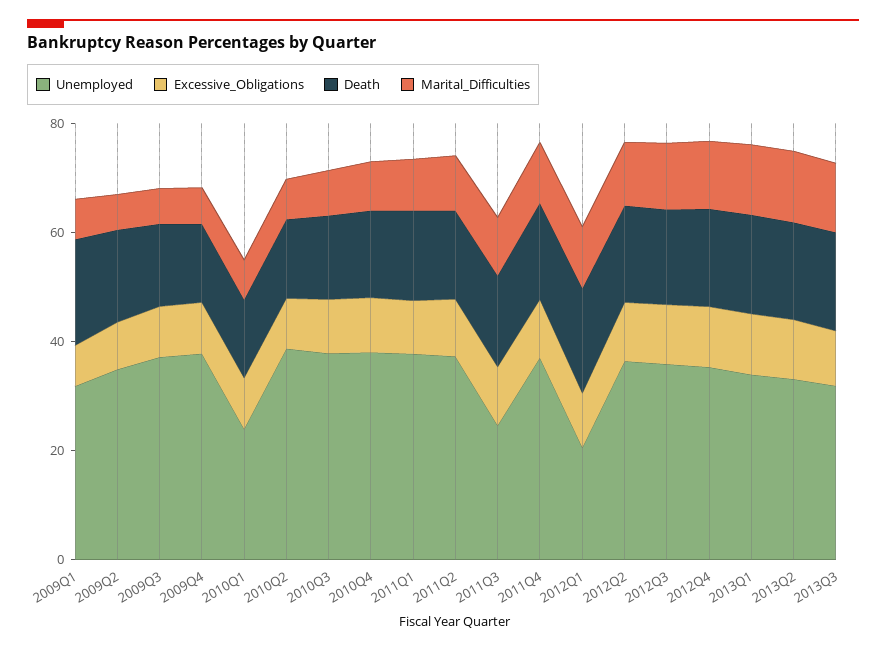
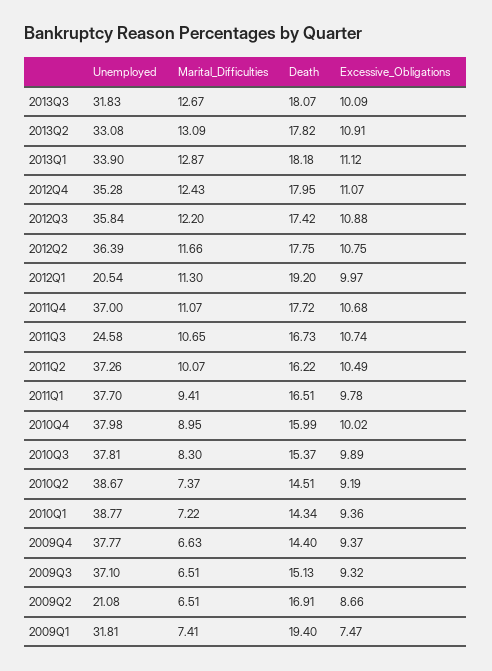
Unemployed, 2009Q2: 35 -> 21.08
Unemployed, 2010Q1: 25 -> 38.77

